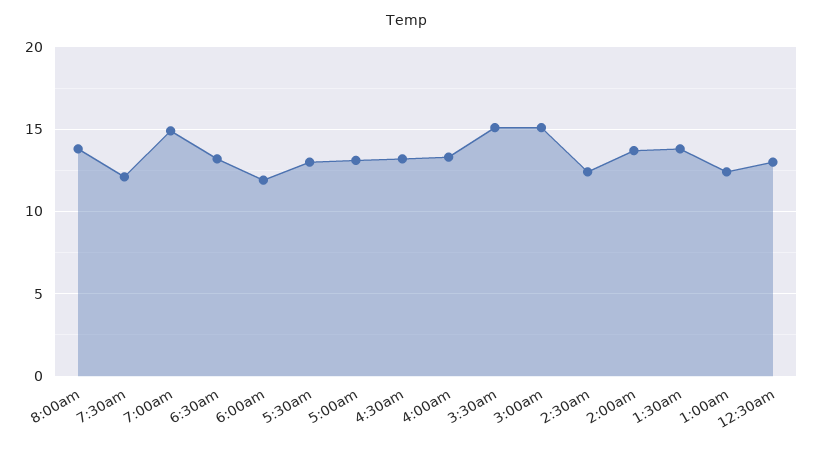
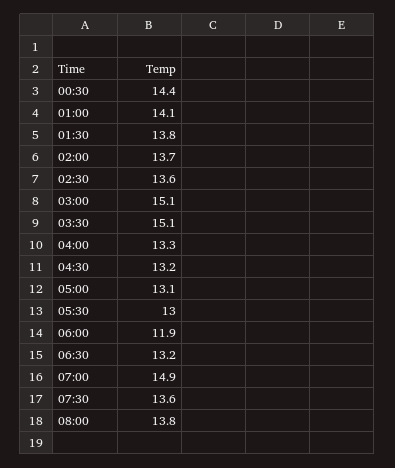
7:30am: 12 -> 13.6
2:30am: 12.5 -> 13.6
1:00am: 12.5 -> 14.1
12:30am: 13 -> 14.4

